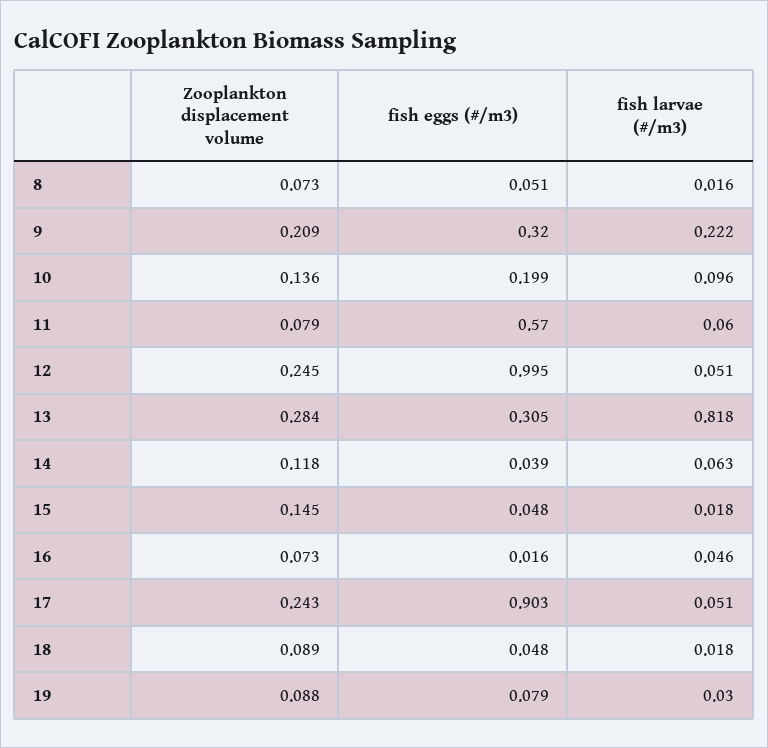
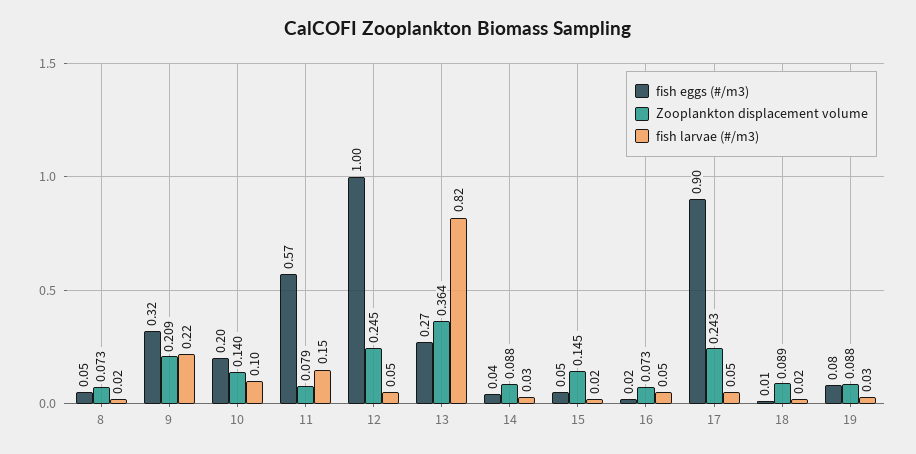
Zooplankton displacement volume, 10: 0.136 -> 0.14
fish larvae (#/m3), 11: 0.06 -> 0.15
Zooplankton displacement volume, 13: 0.284 -> 0.364
fish eggs (#/m3), 13: 0.305 -> 0.27
Zooplankton displacement volume, 14: 0.118 -> 0.088
fish larvae (#/m3), 14: 0.063 -> 0.03
fish eggs (#/m3), 18: 0.048 -> 0.01

